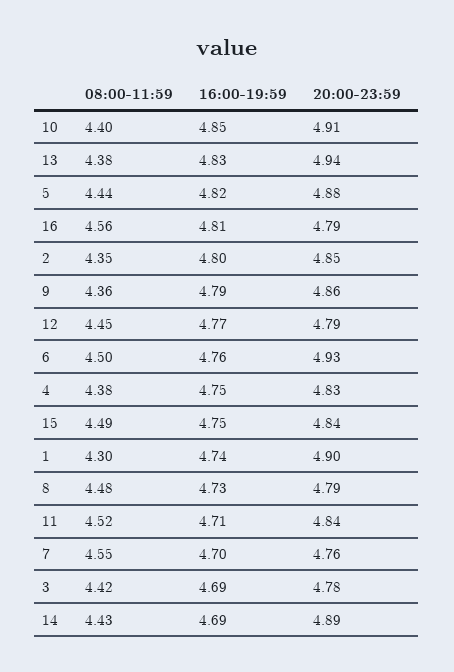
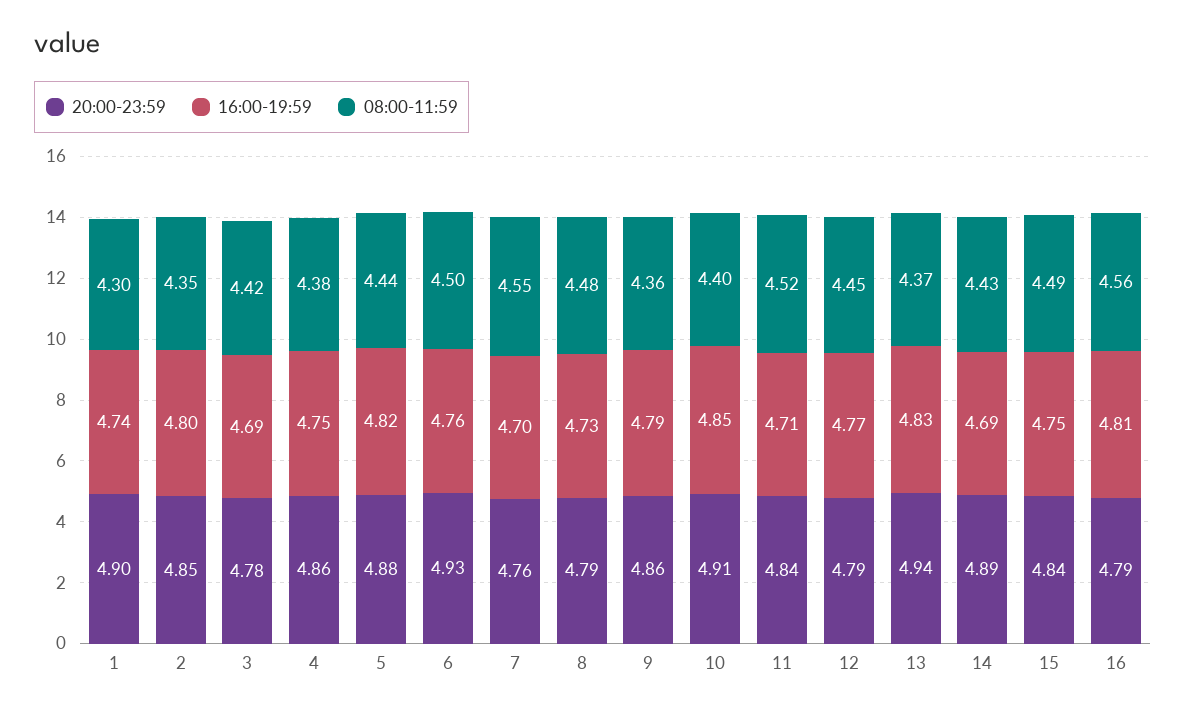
08:00-11:59, 13: 4.38 -> 4.37
20:00-23:59, 4: 4.83 -> 4.86

